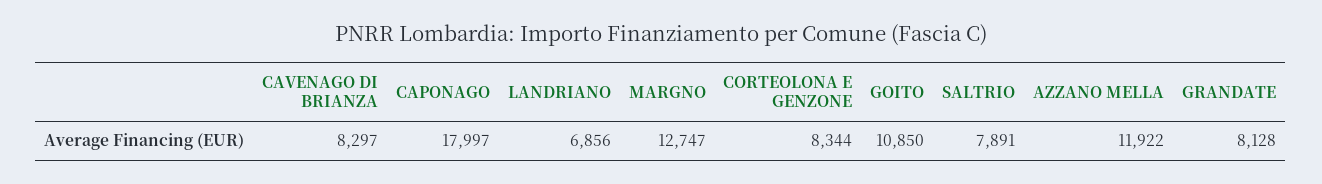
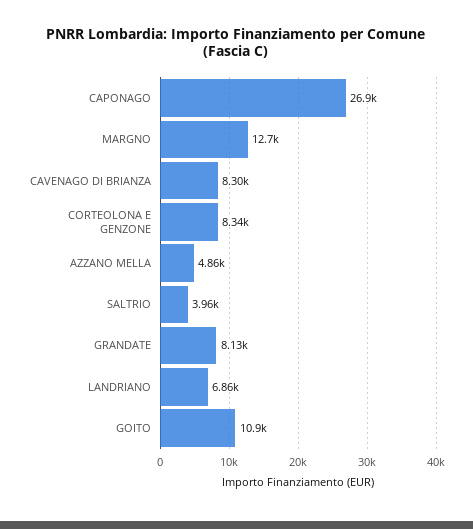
CAPONAGO: 17997 -> 26900
SALTRIO: 7891 -> 3960
AZZANO MELLA: 11922 -> 4860

